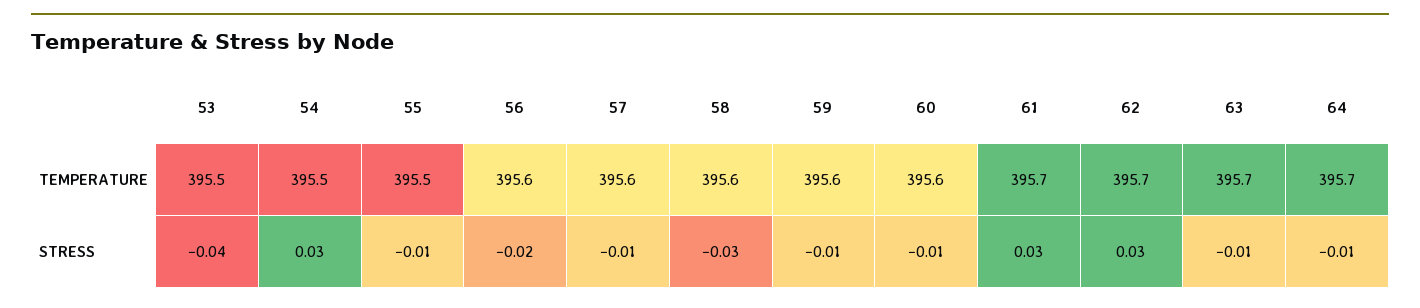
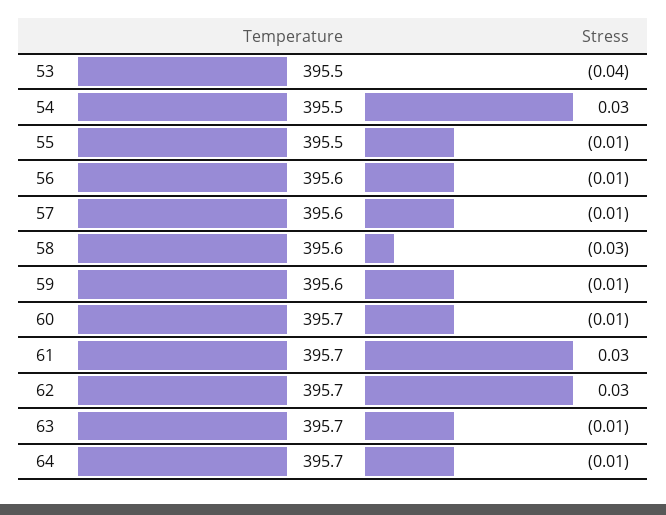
60, TEMPERATURE: 395.6 -> 395.7
56, STRESS: -0.02 -> -0.01

